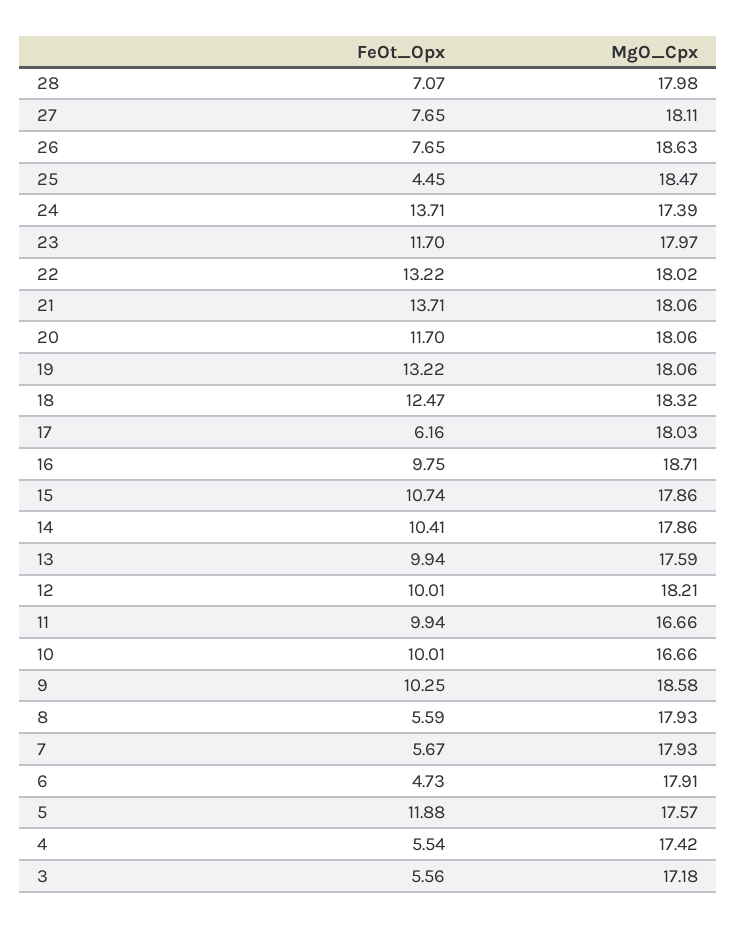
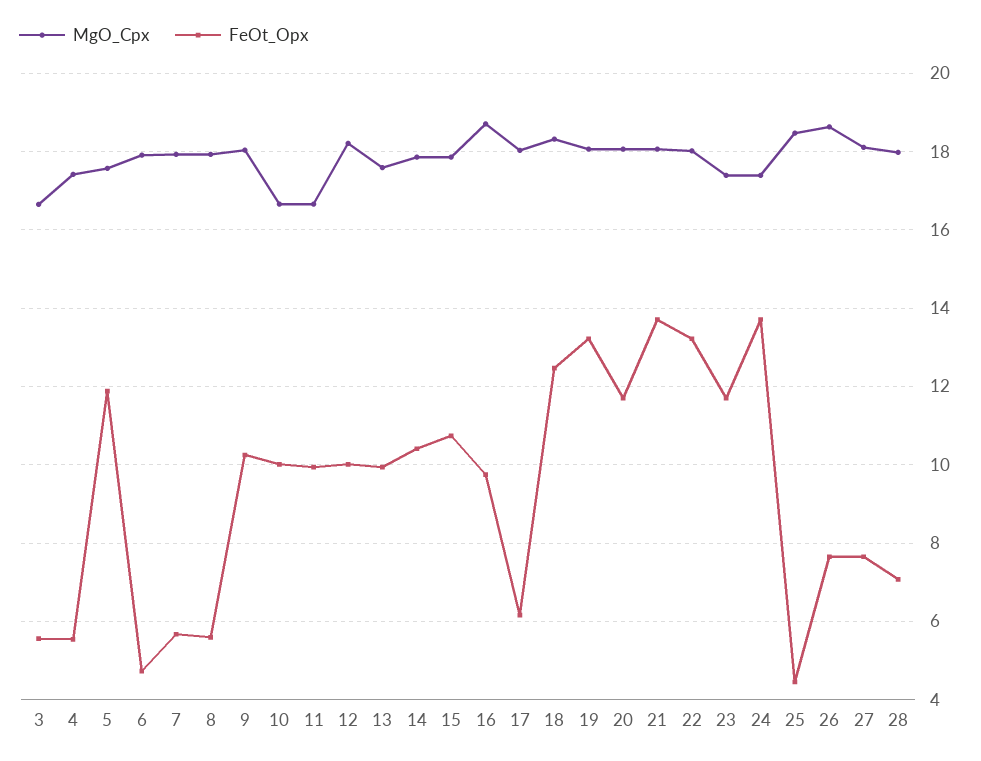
MgO_Cpx, 23: 17.97 -> 17.4
MgO_Cpx, 9: 18.58 -> 18
MgO_Cpx, 3: 17.18 -> 16.6

